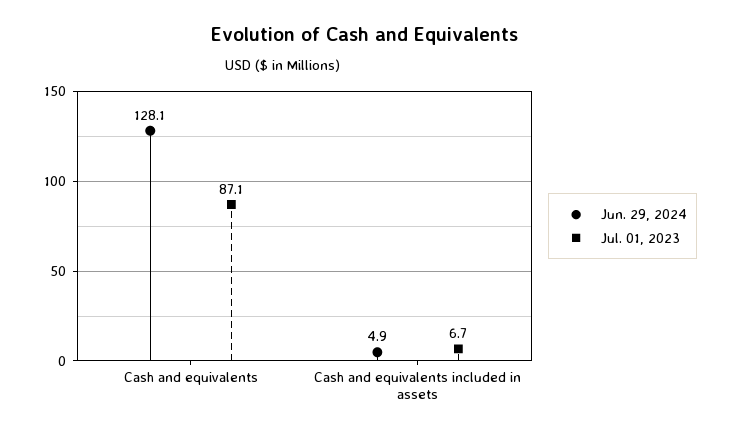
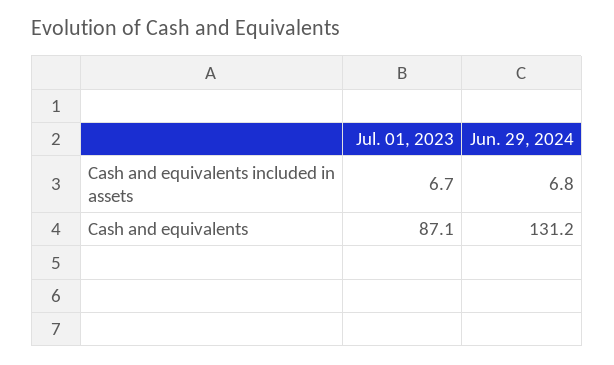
Jun. 29, 2024, Cash and equivalents: 128.1 -> 131.2
Jun. 29, 2024, Cash and equivalents included in assets: 4.9 -> 6.8

